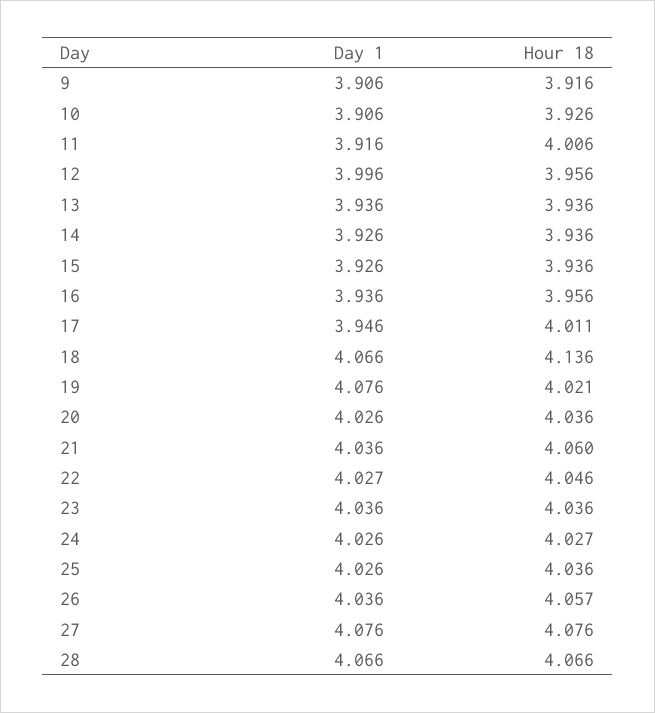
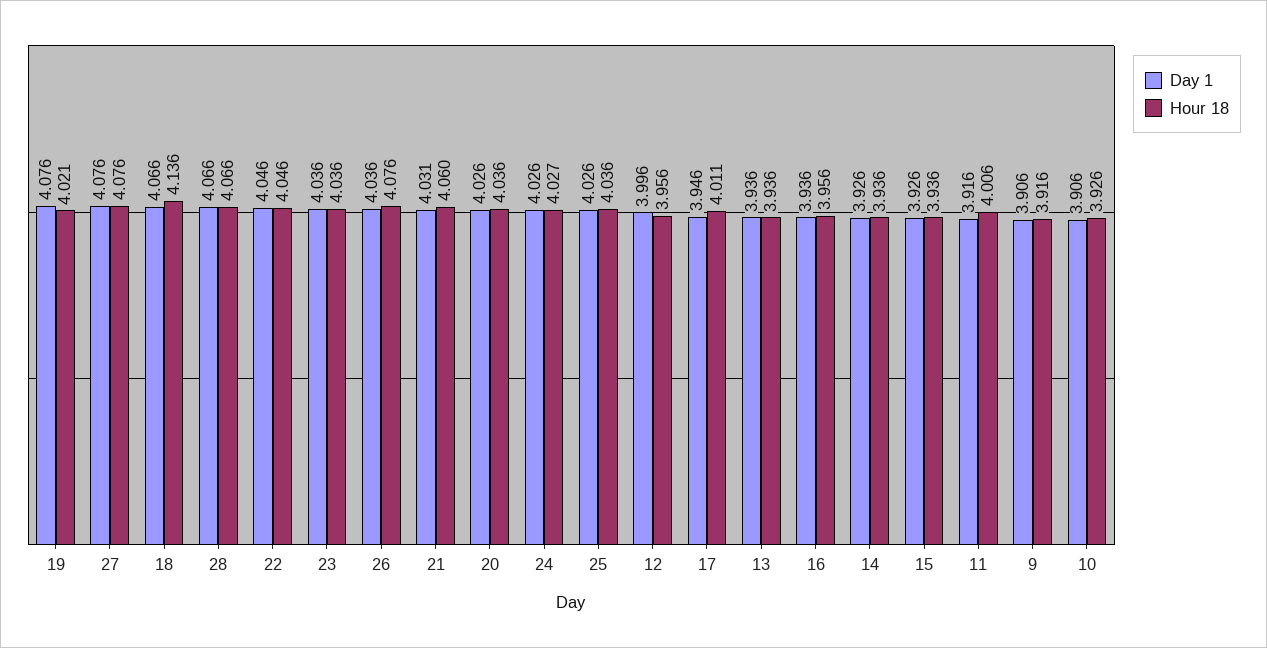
Day 1, 21: 4.036 -> 4.031
Day 1, 22: 4.027 -> 4.046
Hour 18, 26: 4.057 -> 4.076

